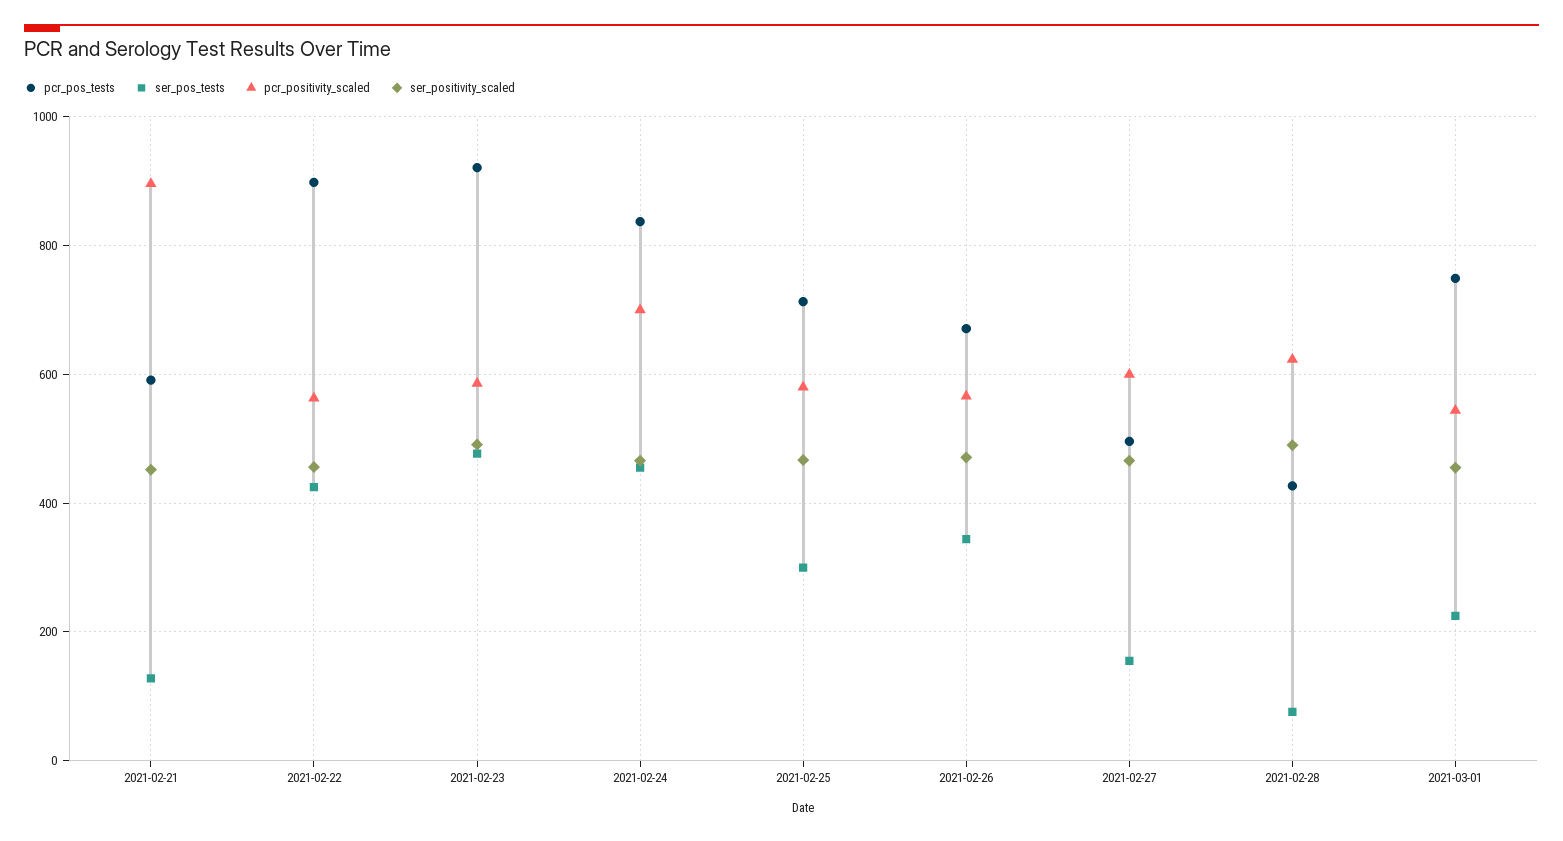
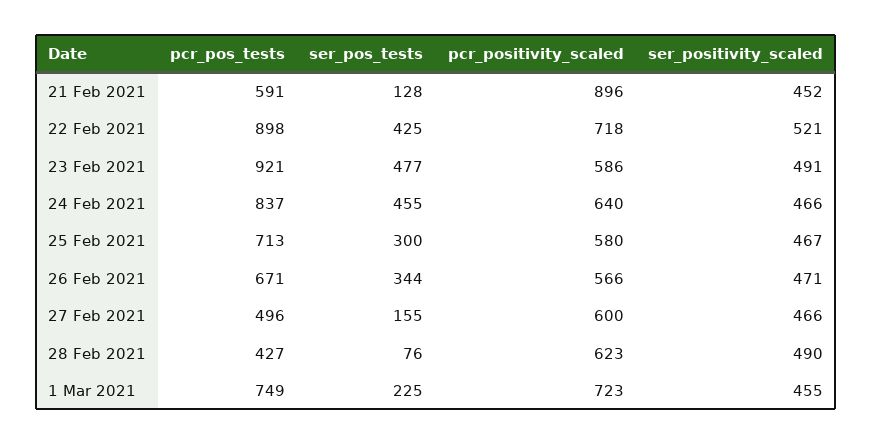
pcr_positivity_scaled, 2021-02-22: 560 -> 718
ser_positivity_scaled, 2021-02-22: 460 -> 521
pcr_positivity_scaled, 2021-02-24: 700 -> 640
pcr_positivity_scaled, 2021-03-01: 540 -> 723

